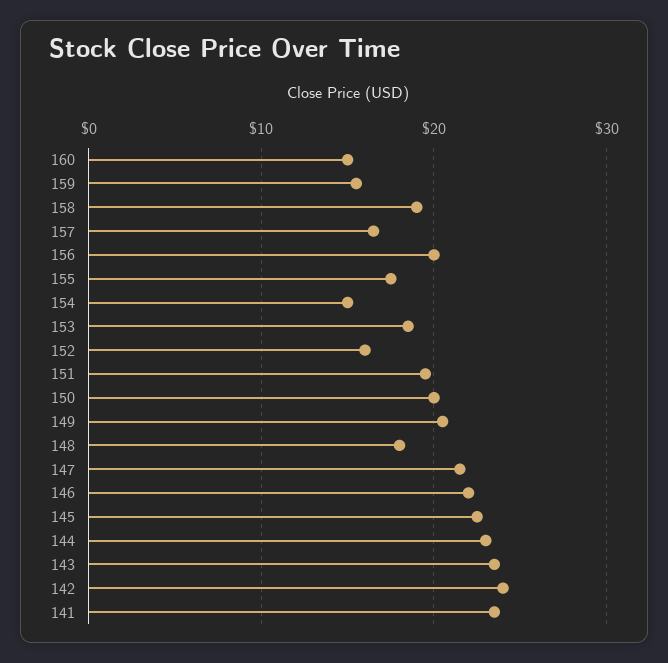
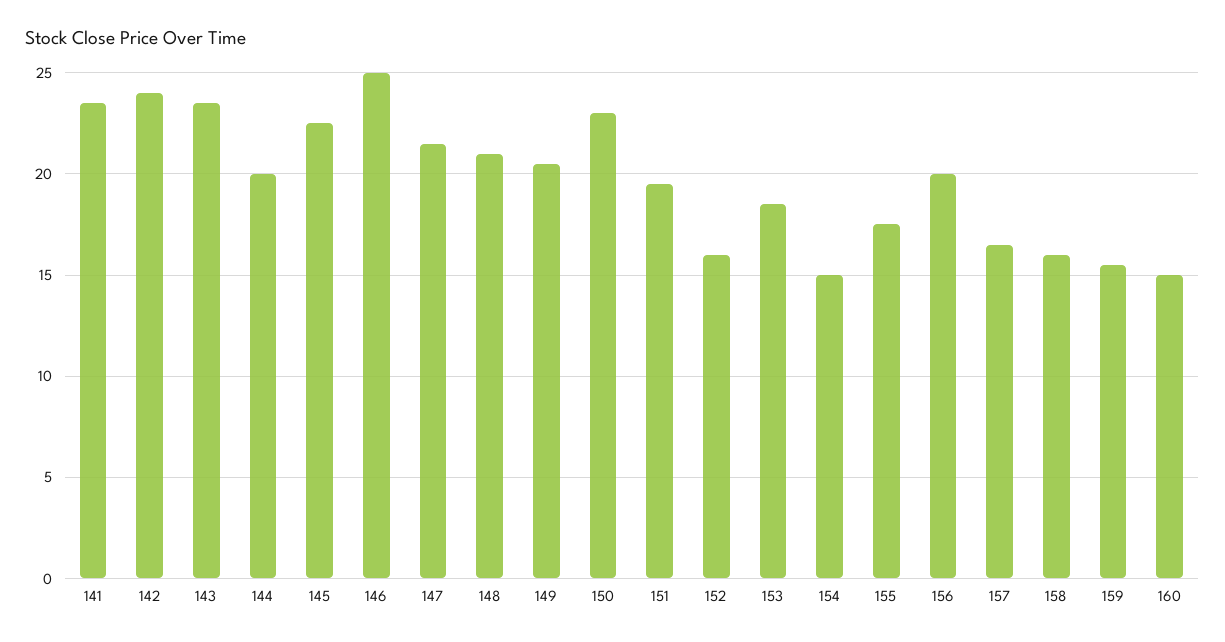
158: 19 -> 16
150: 20 -> 23
148: 18 -> 21
146: 22 -> 25
144: 23 -> 20

